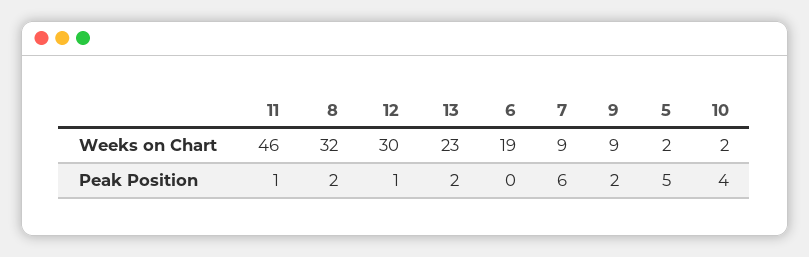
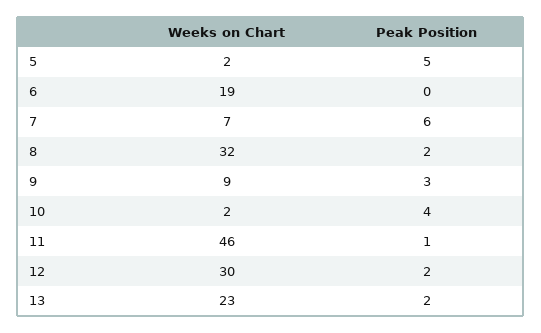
7, Weeks on Chart: 9 -> 7
12, Peak Position: 1 -> 2
9, Peak Position: 2 -> 3

